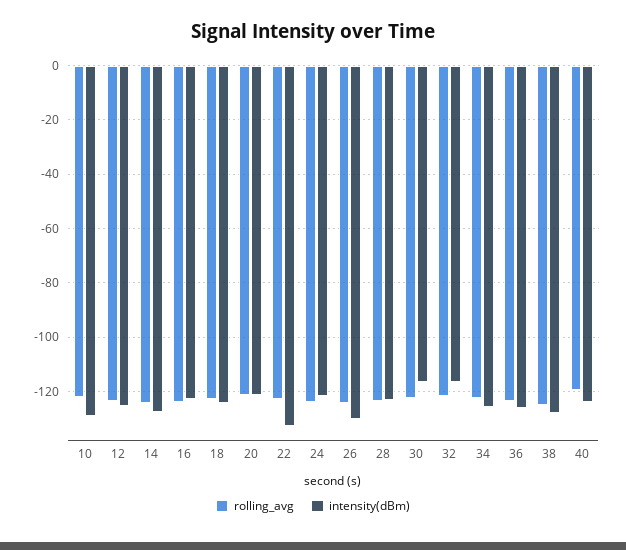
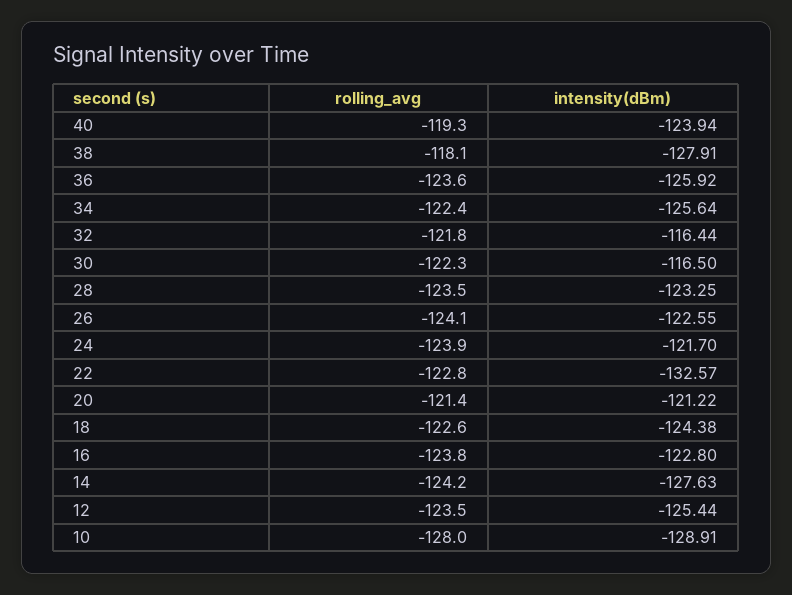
rolling_avg, 10: -122.5 -> -128
intensity(dBm), 26: -130 -> -122.55
rolling_avg, 38: -125 -> -118.1

